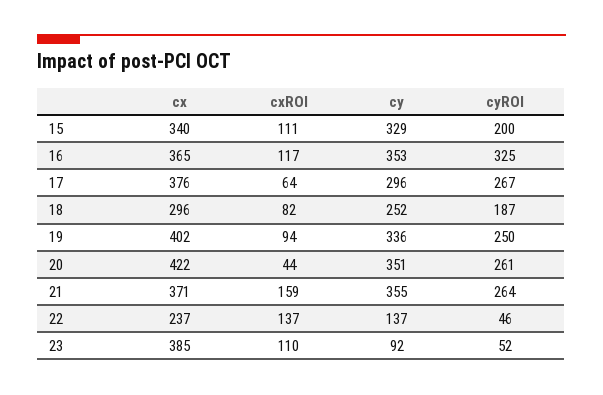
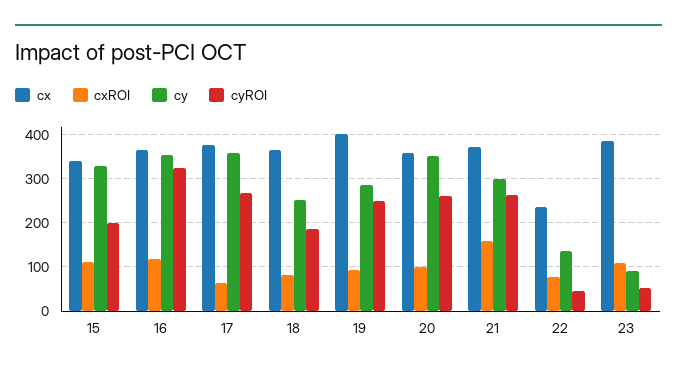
cy, 17: 296 -> 360
cx, 18: 296 -> 360
cy, 19: 336 -> 280
cx, 20: 422 -> 360
cxROI, 20: 44 -> 100
cy, 21: 355 -> 300
cxROI, 22: 137 -> 80

